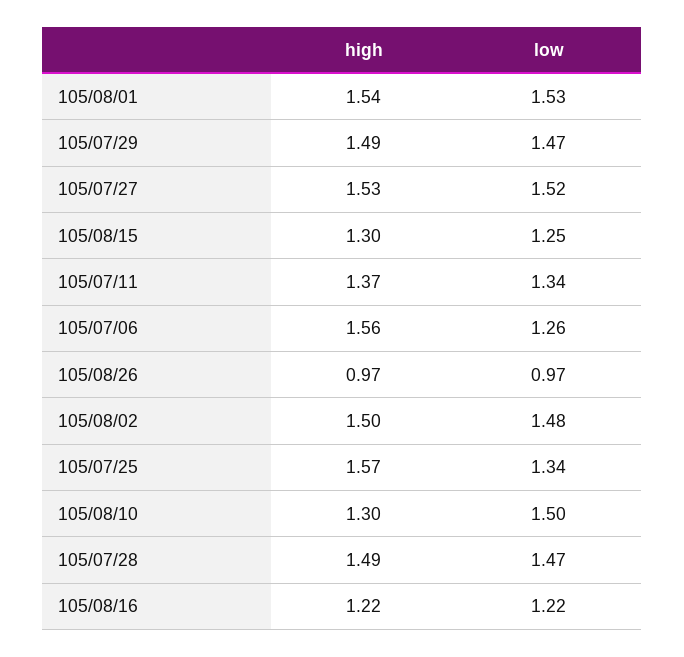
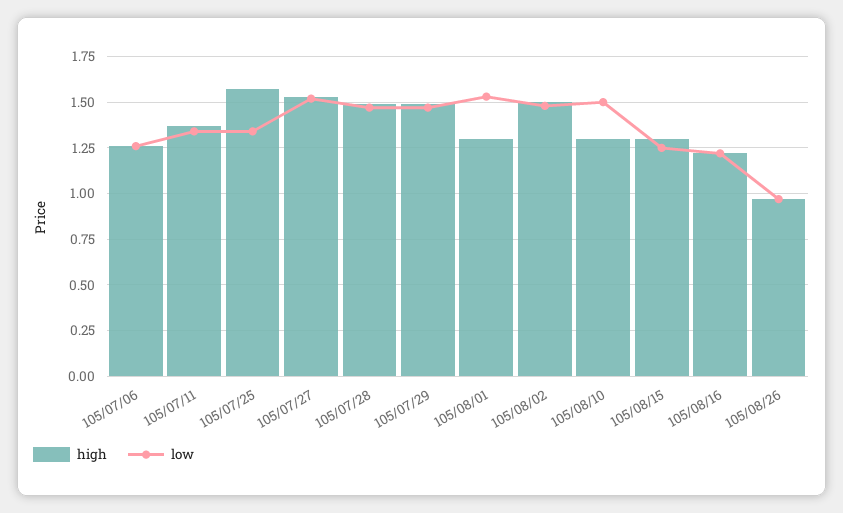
high, 105/08/01: 1.54 -> 1.3
high, 105/07/06: 1.56 -> 1.25

